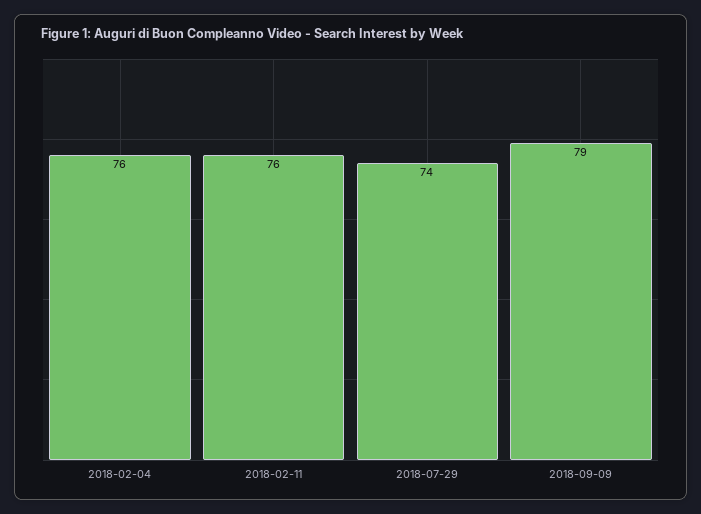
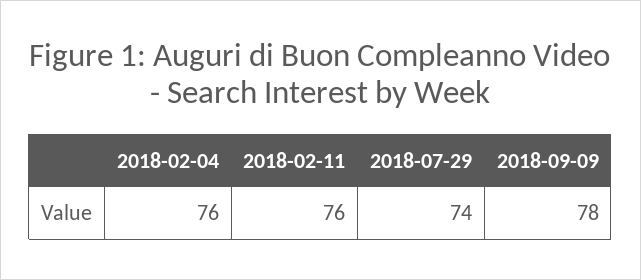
2018-09-09: 79 -> 78

